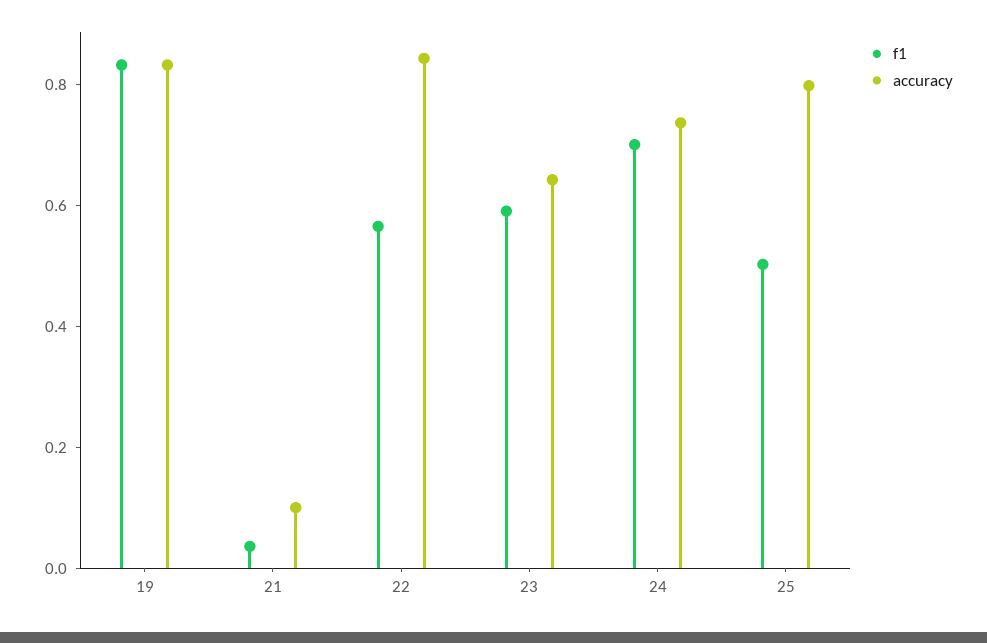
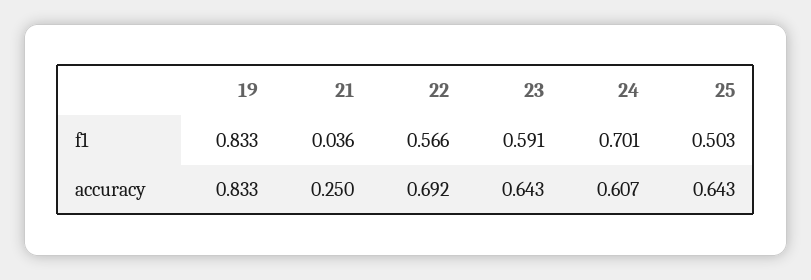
accuracy, 21: 0.1 -> 0.25
accuracy, 22: 0.85 -> 0.692
accuracy, 24: 0.75 -> 0.607
accuracy, 25: 0.8 -> 0.643

